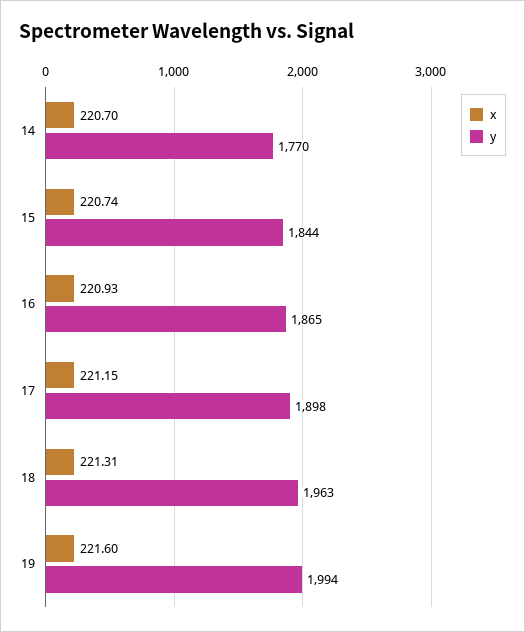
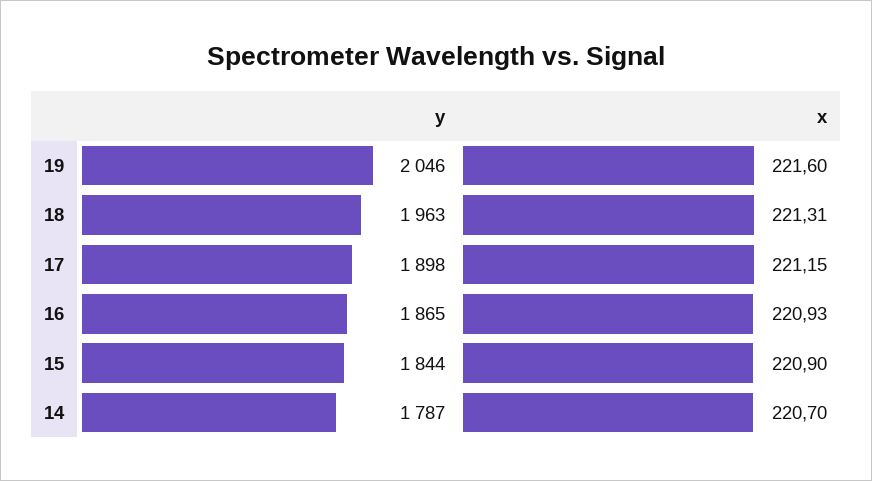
y, 14: 1770 -> 1787
x, 15: 220.74 -> 220.9
y, 19: 1994 -> 2046

